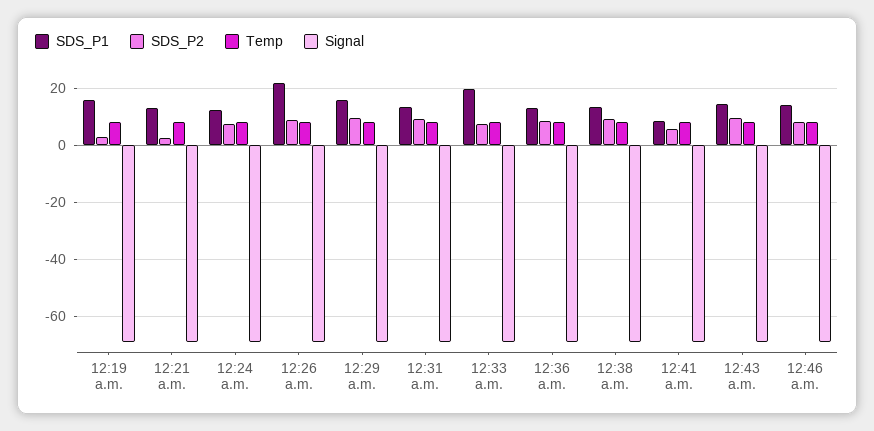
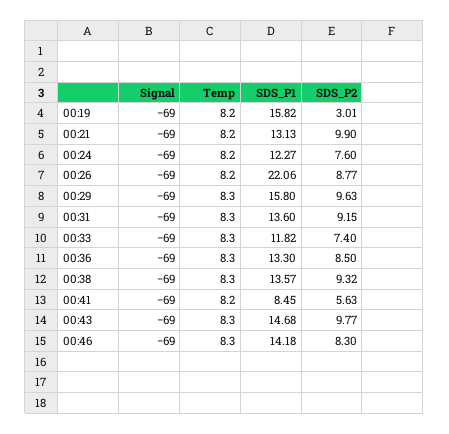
SDS_P2, 12:21 a.m.: 2.5 -> 9.9
SDS_P1, 12:33 a.m.: 20 -> 11.82

